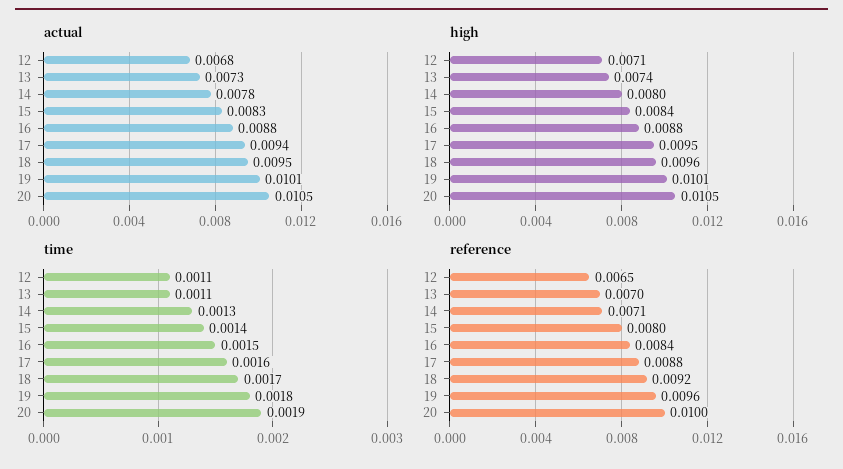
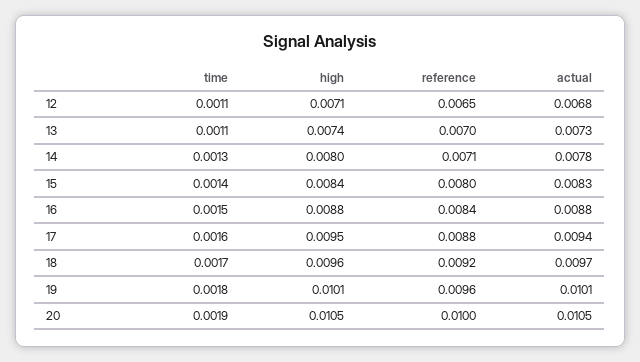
actual, 18: 0.0095 -> 0.0097

